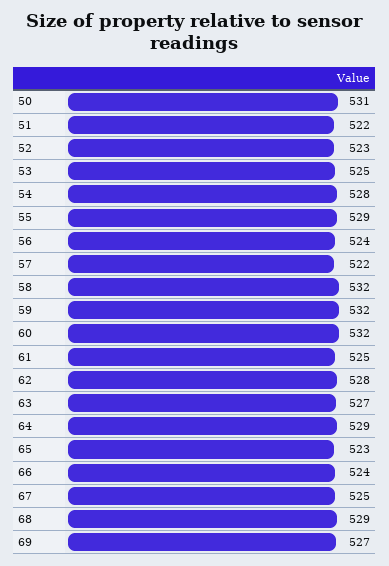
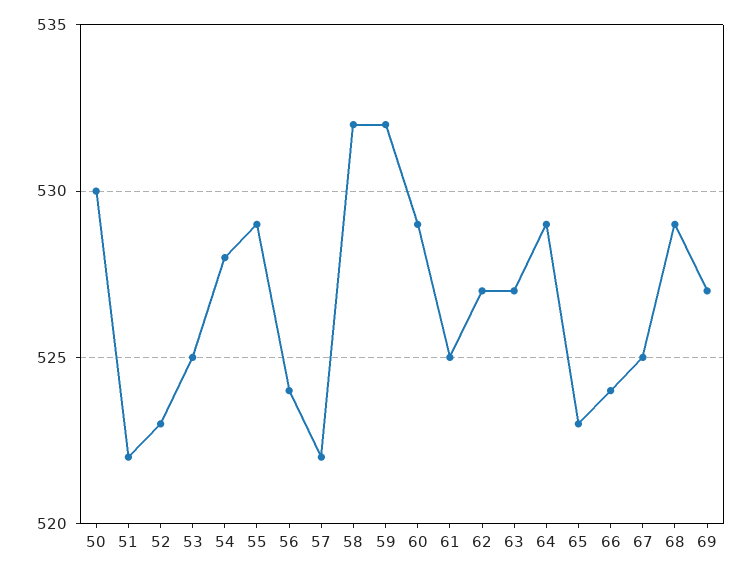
50: 531 -> 530
60: 532 -> 529
62: 528 -> 527

